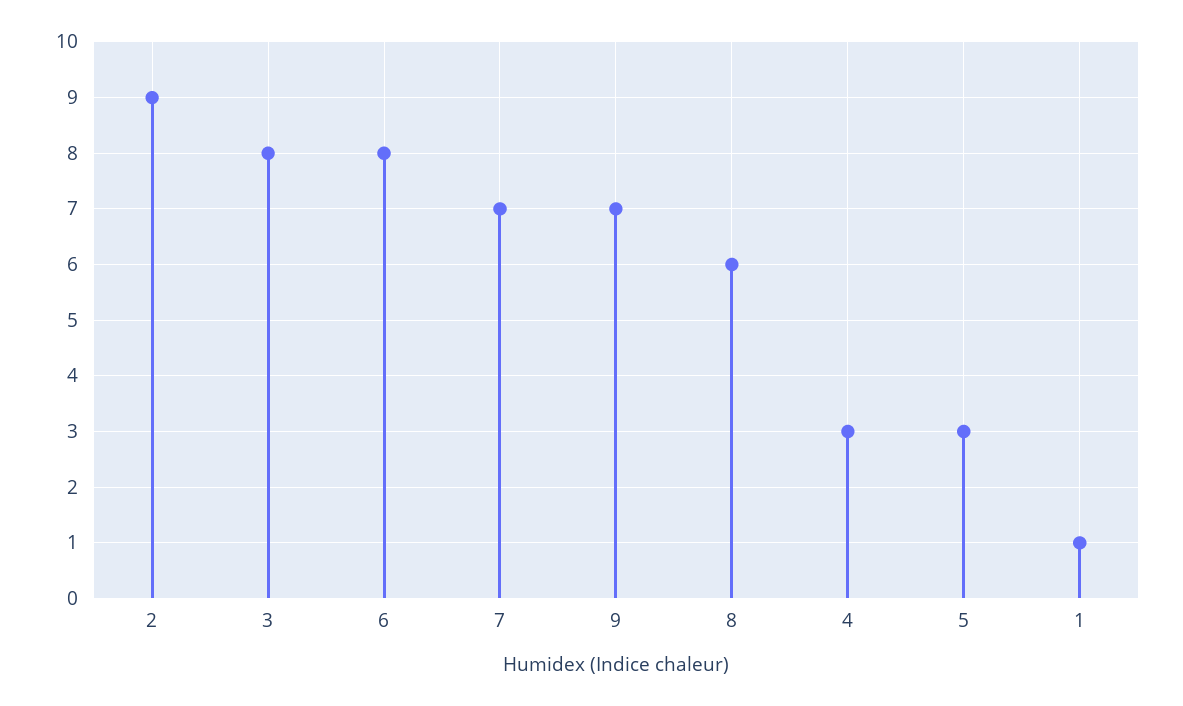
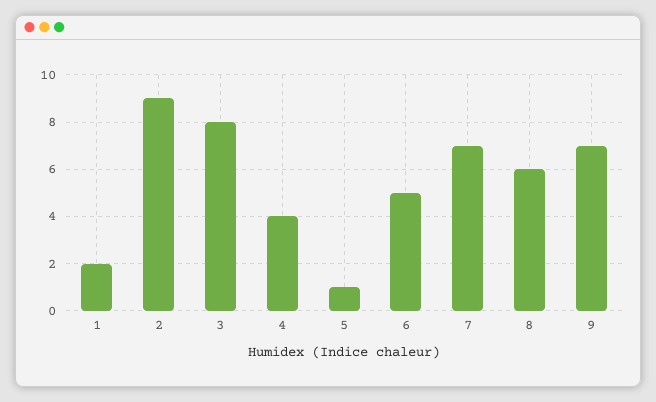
6: 8 -> 5
4: 3 -> 4
5: 3 -> 1
1: 1 -> 2

